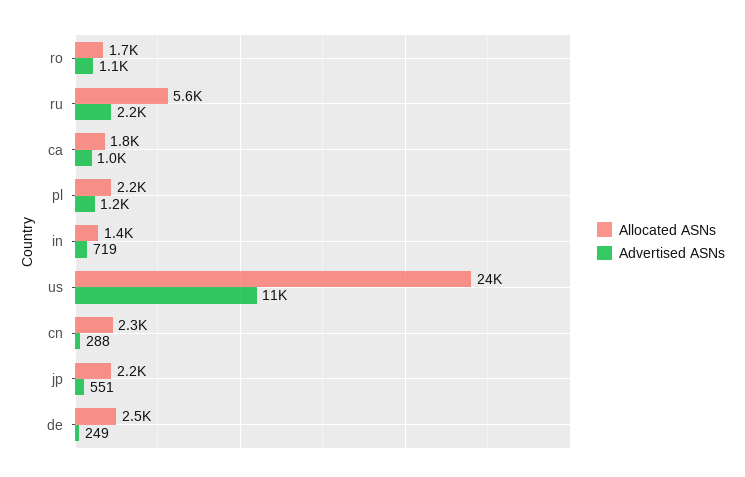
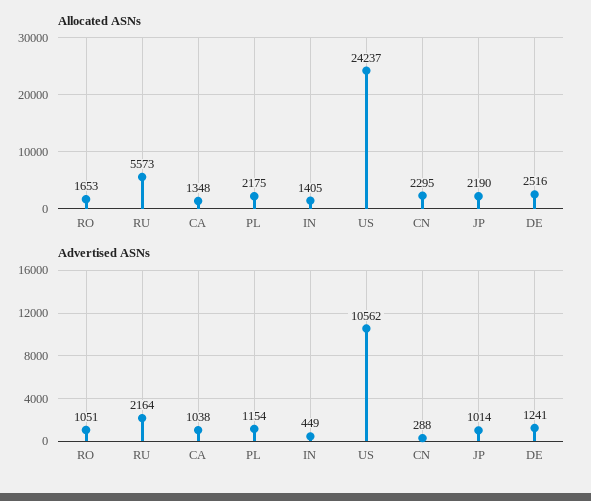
Allocated ASNs, ca: 1800 -> 1348
Advertised ASNs, in: 719 -> 449
Advertised ASNs, jp: 551 -> 1014
Advertised ASNs, de: 249 -> 1241

